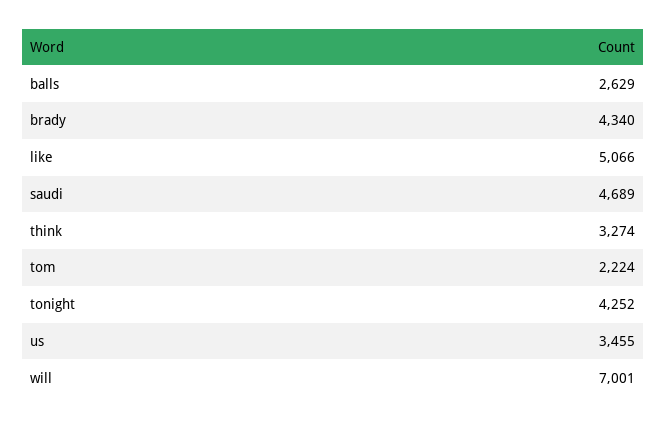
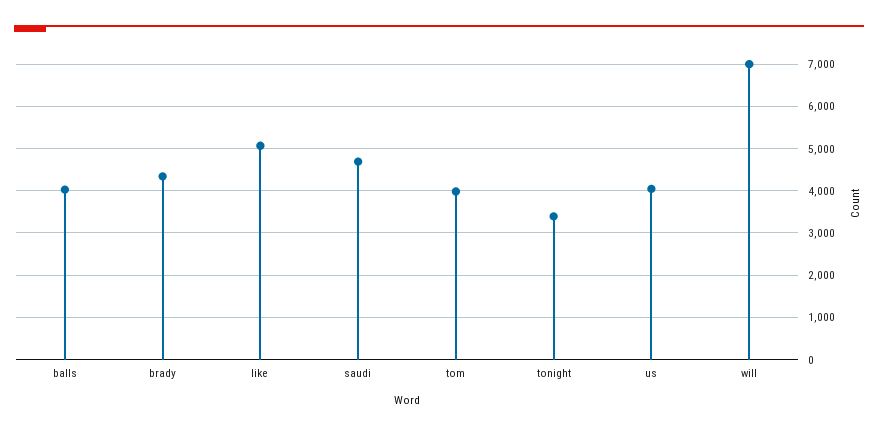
balls: 2629 -> 4000
think: 3274 -> none
tom: 2224 -> 4000
tonight: 4252 -> 3400
us: 3455 -> 4000

